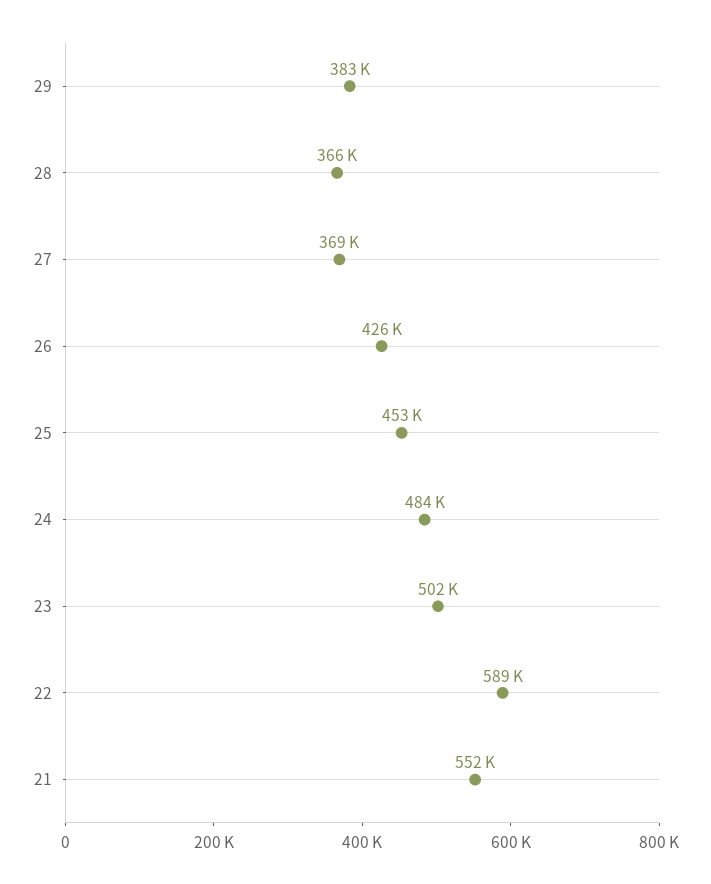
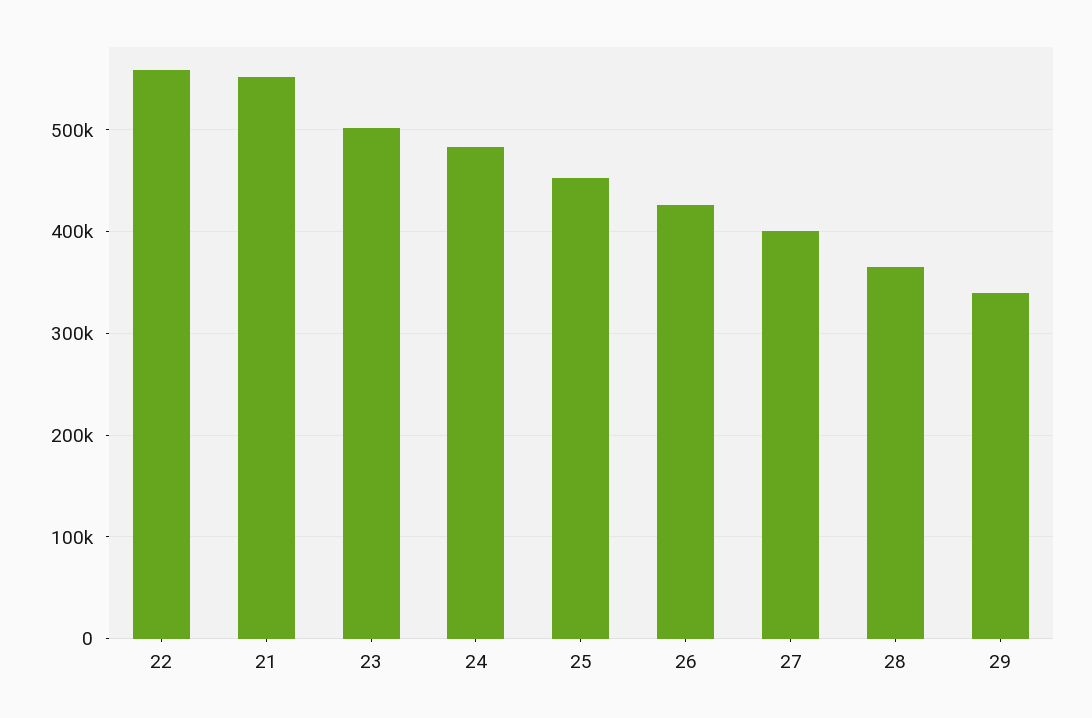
29: 383000 -> 340000
27: 369000 -> 400000
22: 589000 -> 560000

